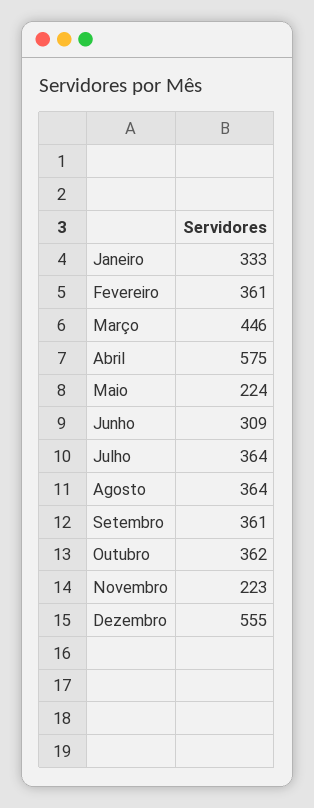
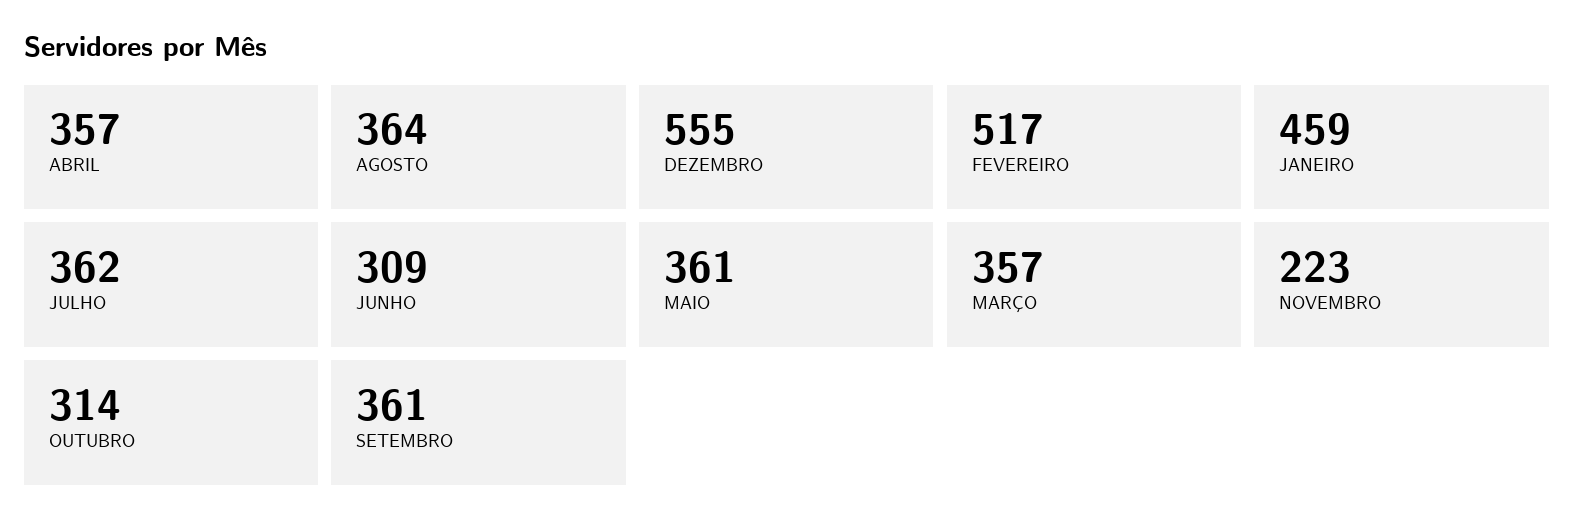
Janeiro: 333 -> 459
Fevereiro: 361 -> 517
Março: 446 -> 357
Abril: 575 -> 357
Maio: 224 -> 361
Julho: 364 -> 362
Outubro: 362 -> 314

